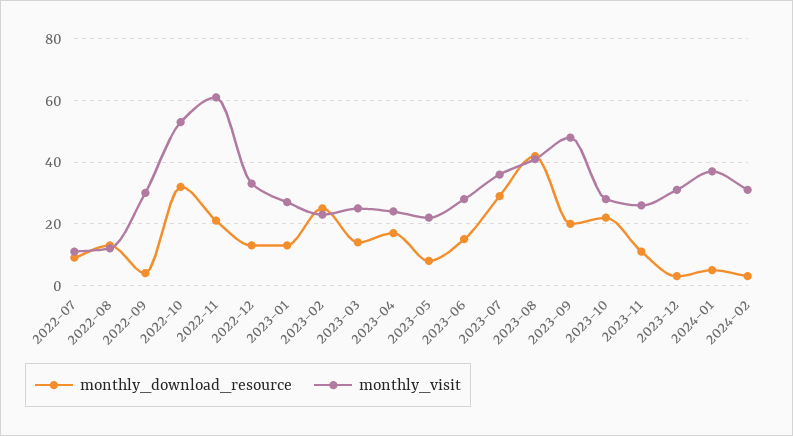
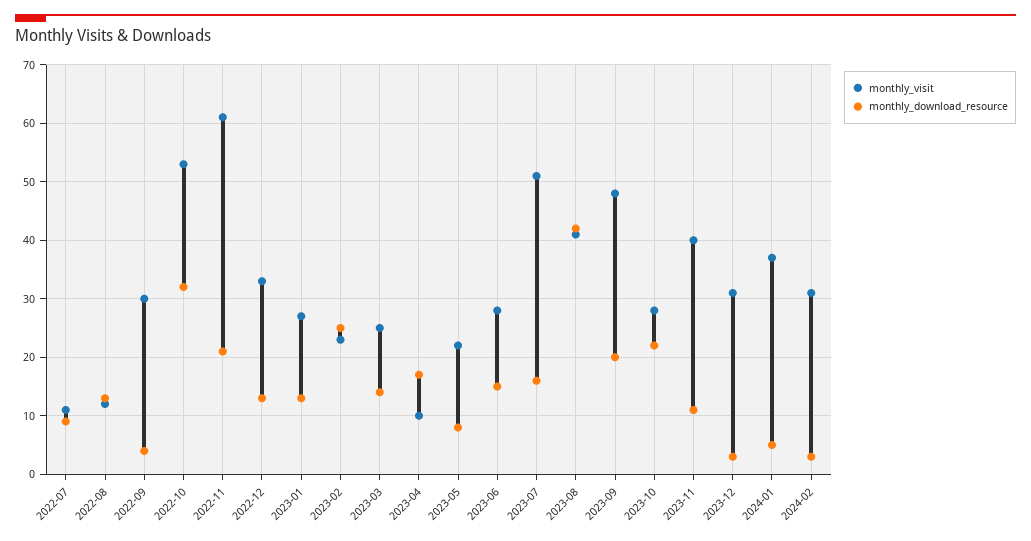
monthly_visit, 2023-04: 25 -> 10
monthly_download_resource, 2023-07: 30 -> 15
monthly_visit, 2023-07: 35 -> 50
monthly_visit, 2023-11: 25 -> 40

